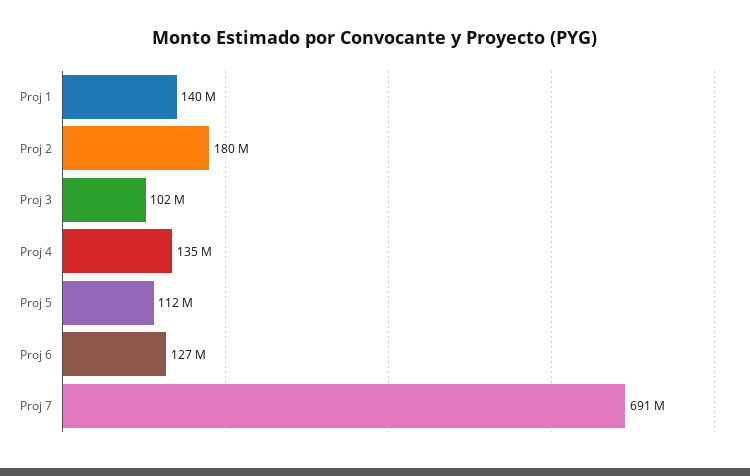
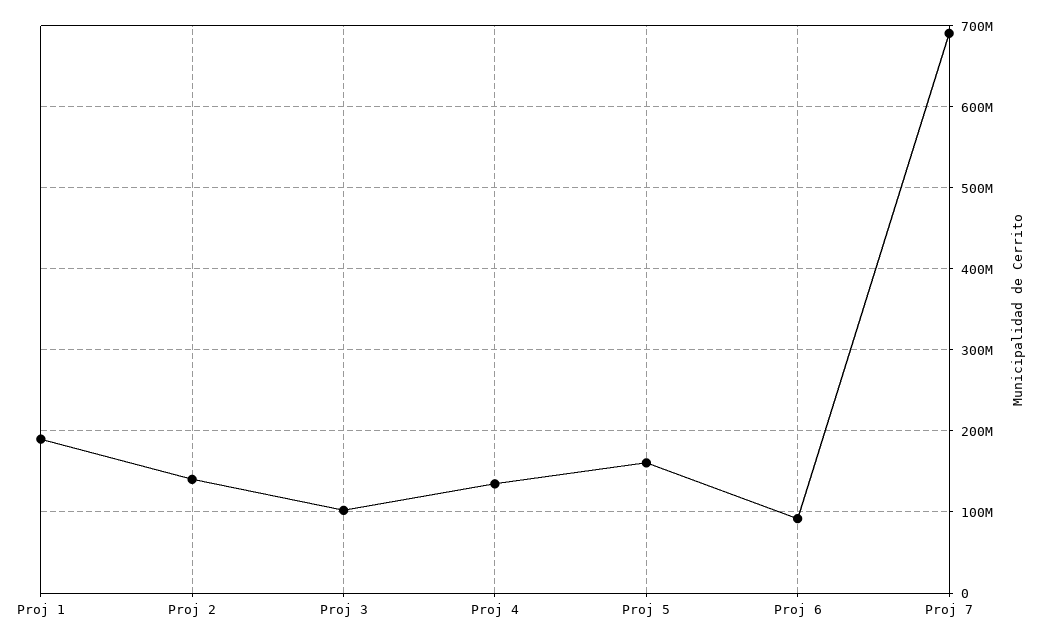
Proj 1: 140000000 -> 190000000
Proj 2: 180000000 -> 140000000
Proj 5: 112000000 -> 160000000
Proj 6: 127000000 -> 90000000

